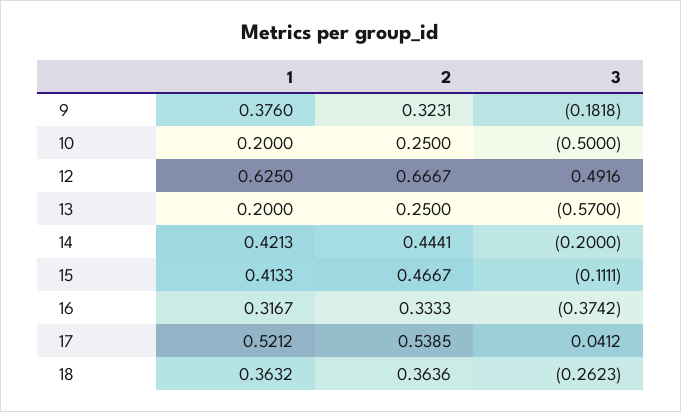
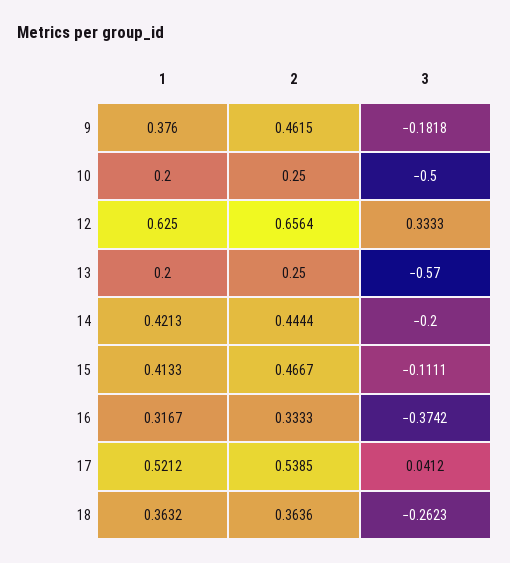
2, 9: 0.3231 -> 0.4615
2, 12: 0.6667 -> 0.6564
3, 12: 0.4916 -> 0.3333
2, 14: 0.4441 -> 0.4444

